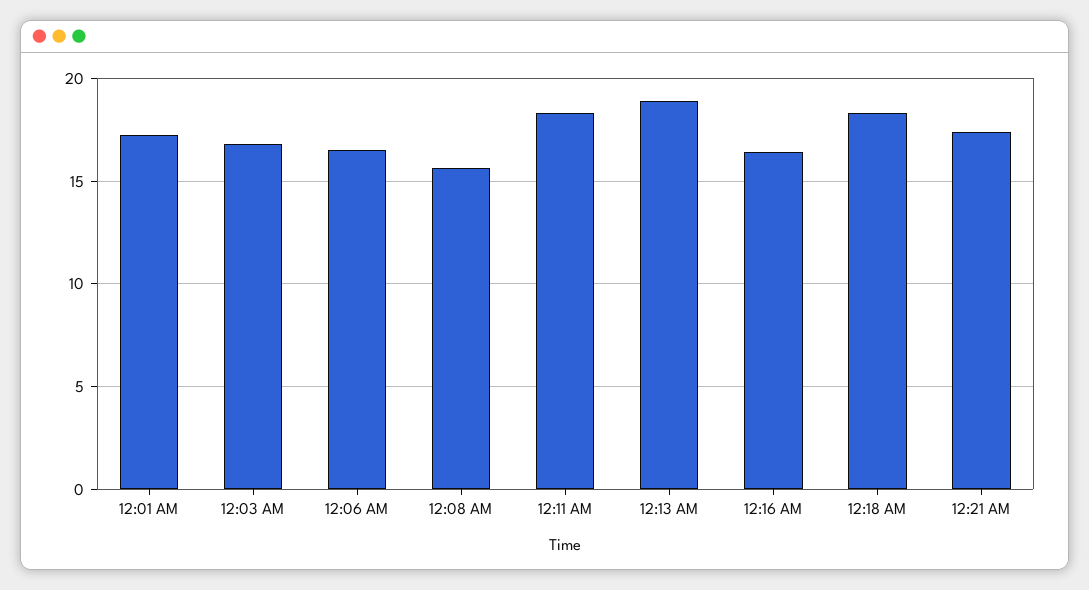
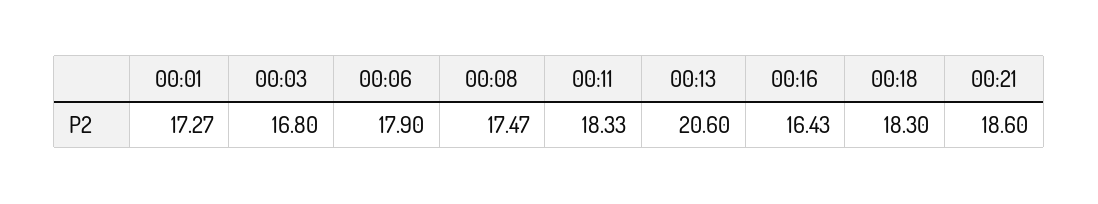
12:06 AM: 16.5 -> 17.9
12:08 AM: 15.5 -> 17.47
12:13 AM: 19 -> 20.6
12:21 AM: 17.5 -> 18.6

